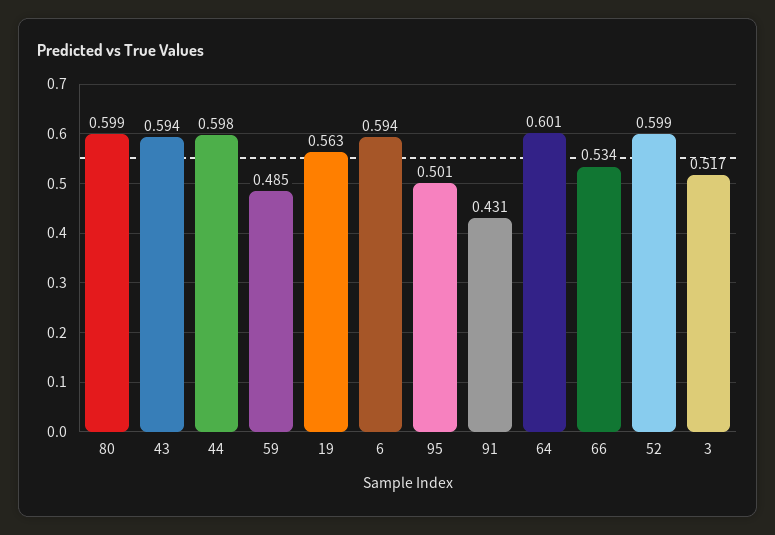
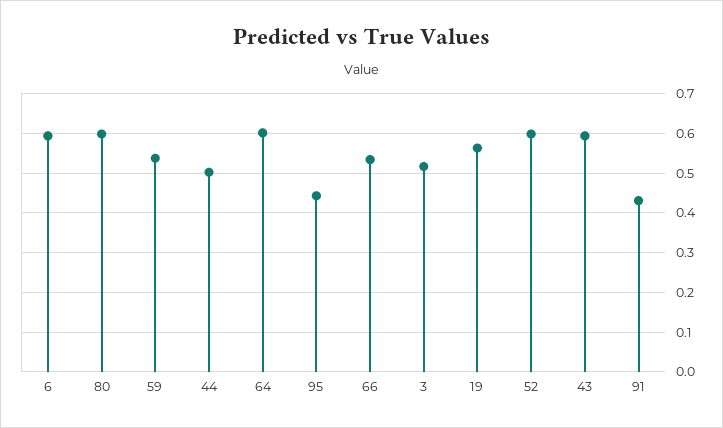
44: 0.598 -> 0.5
59: 0.485 -> 0.54
95: 0.501 -> 0.44

